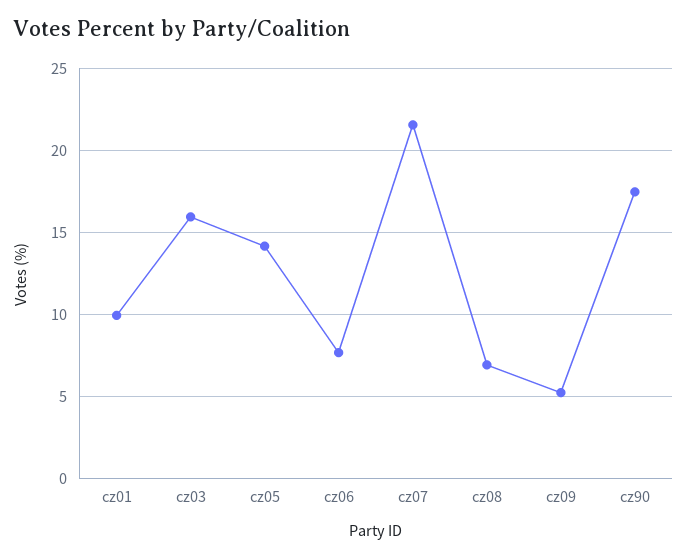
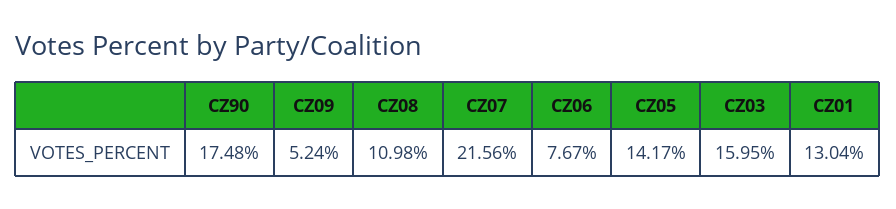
cz01: 10 -> 13.04
cz08: 7 -> 10.98

